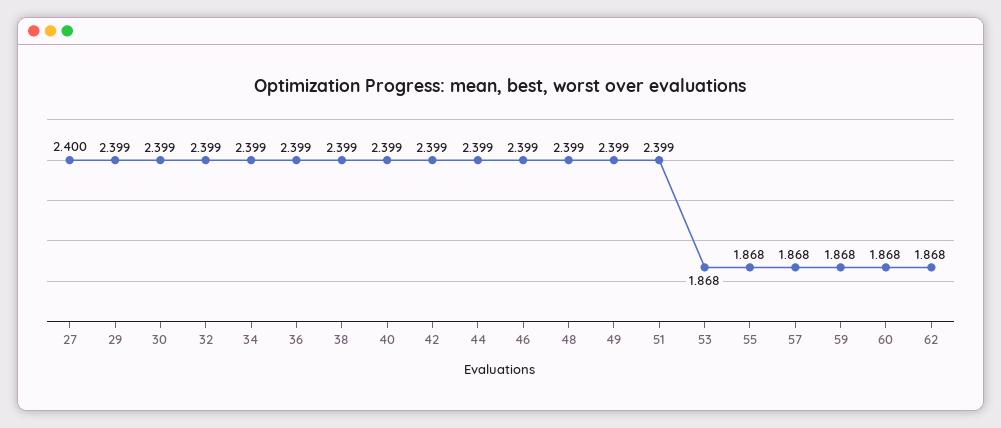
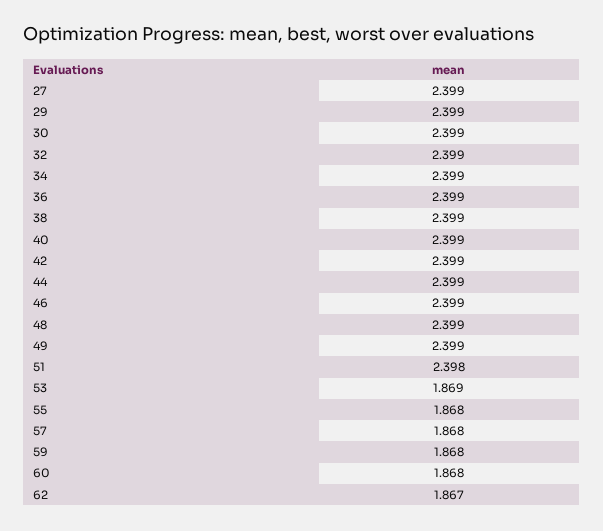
27: 2.4 -> 2.399
51: 2.399 -> 2.398
53: 1.868 -> 1.869
62: 1.868 -> 1.867

